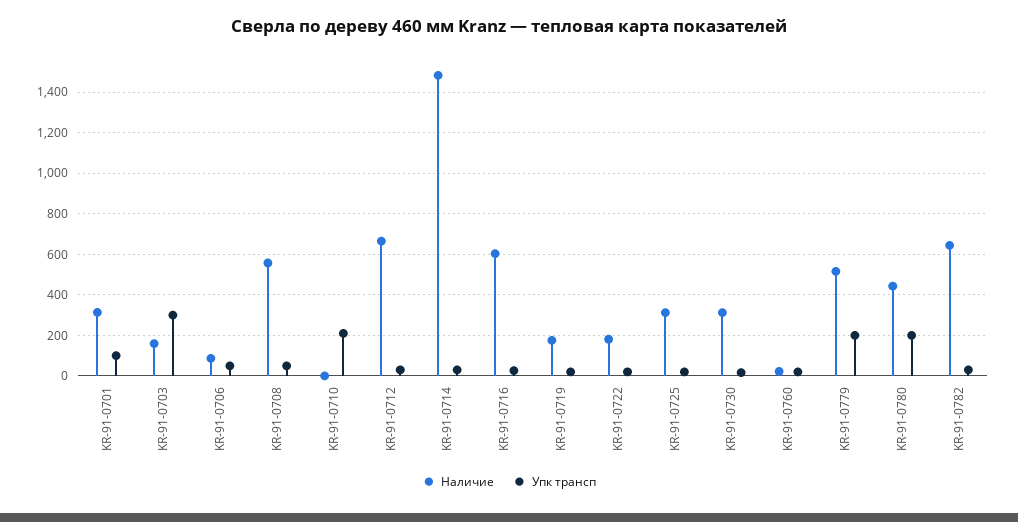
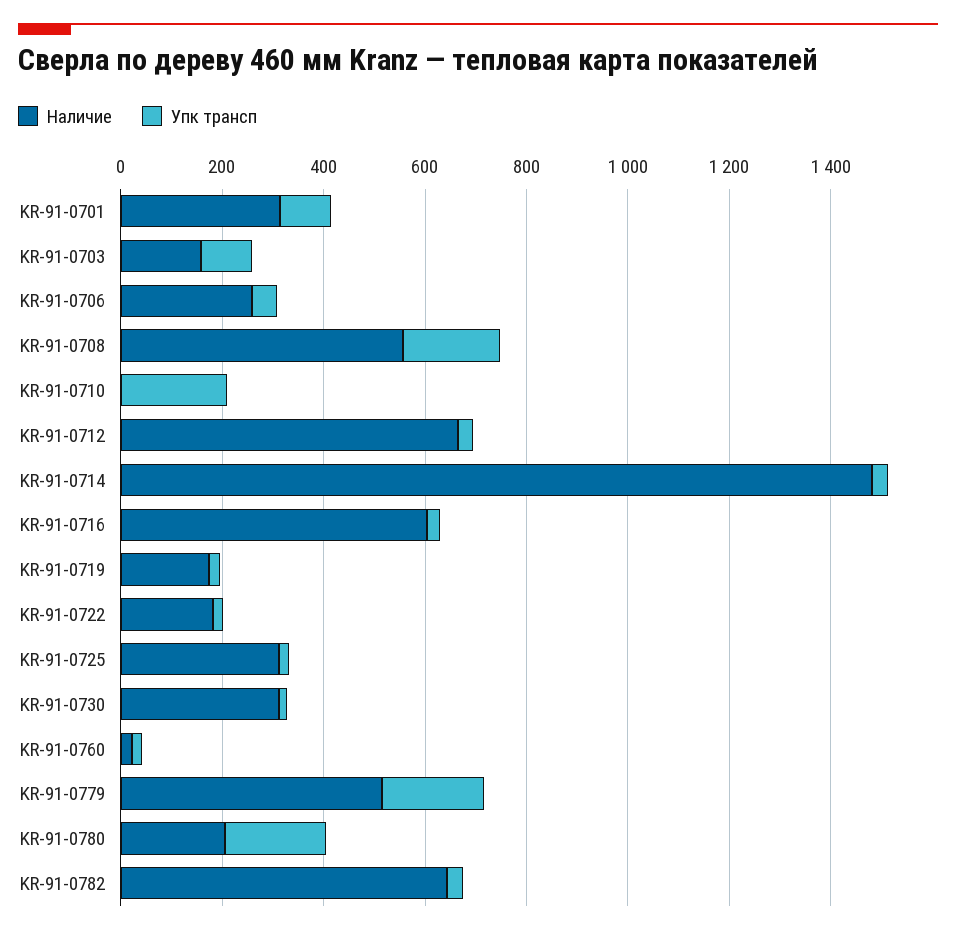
Упк трансп, KR-91-0703: 300 -> 100
Наличие, KR-91-0706: 100 -> 250
Упк трансп, KR-91-0708: 50 -> 200
Наличие, KR-91-0780: 450 -> 200

